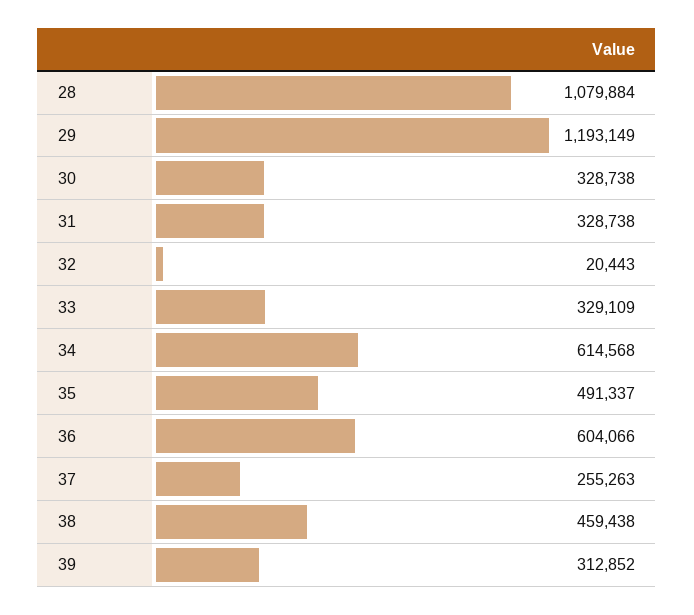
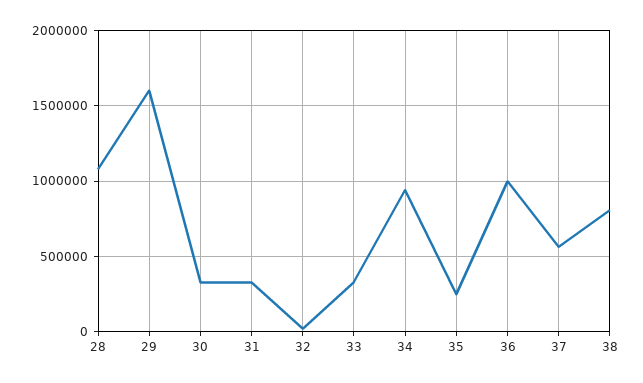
29: 1193149 -> 1600000
34: 614568 -> 950000
35: 491337 -> 250000
36: 604066 -> 1000000
37: 255263 -> 550000
38: 459438 -> 800000
39: 312852 -> none

